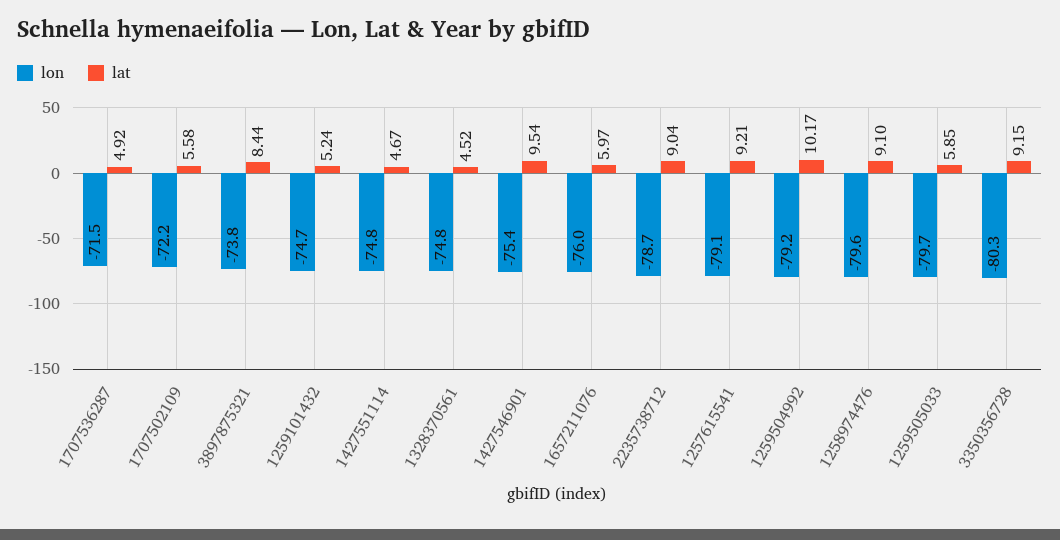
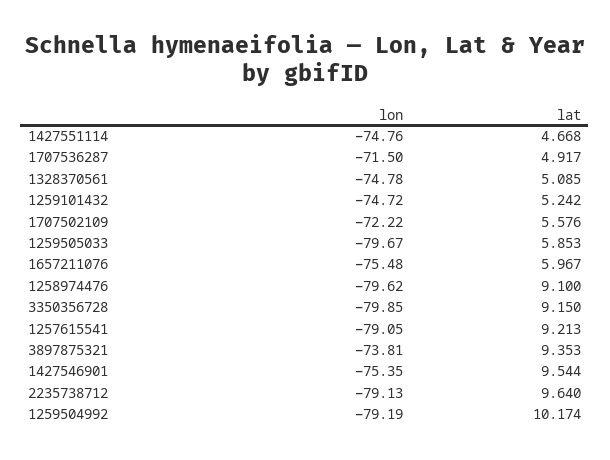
lat, 3897875321: 8.44 -> 9.353
lat, 1328370561: 4.52 -> 5.085
lon, 1657211076: -76 -> -75.48
lon, 2235738712: -78.7 -> -79.13
lat, 2235738712: 9.04 -> 9.64
lon, 3350356728: -80.3 -> -79.85

